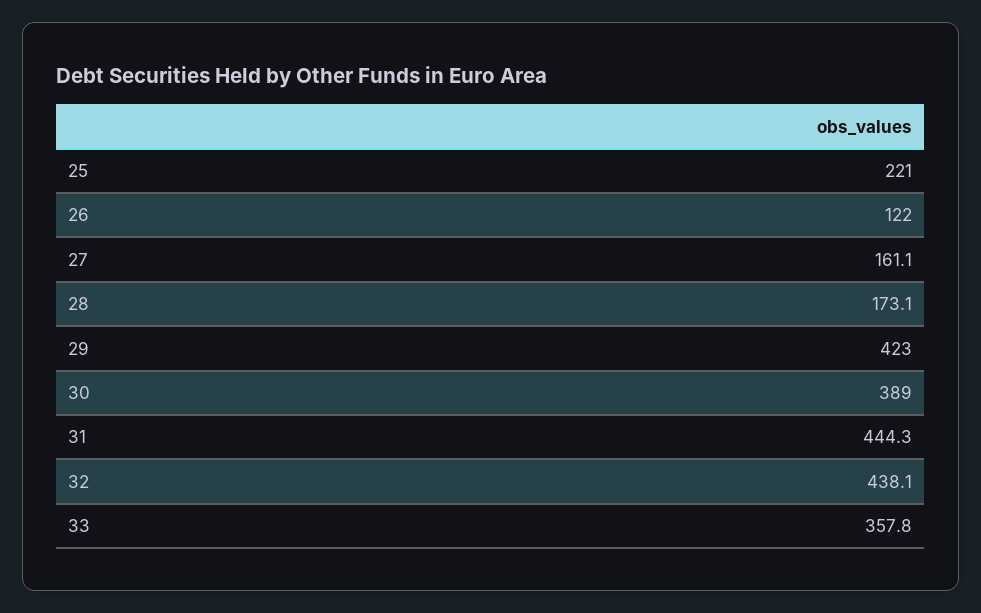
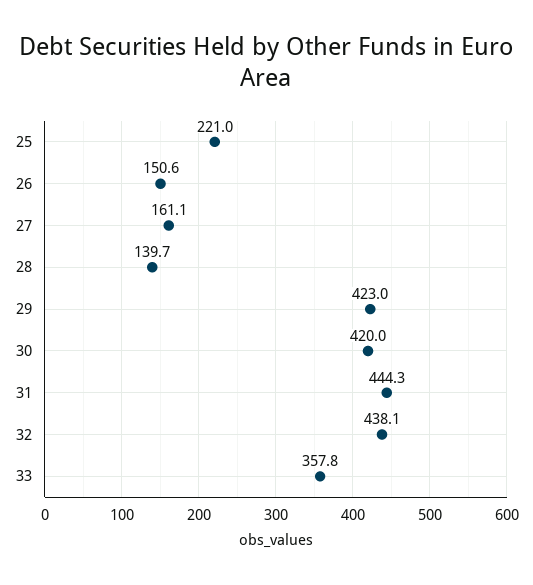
26: 122 -> 150.6
28: 173.1 -> 139.7
30: 389 -> 420

